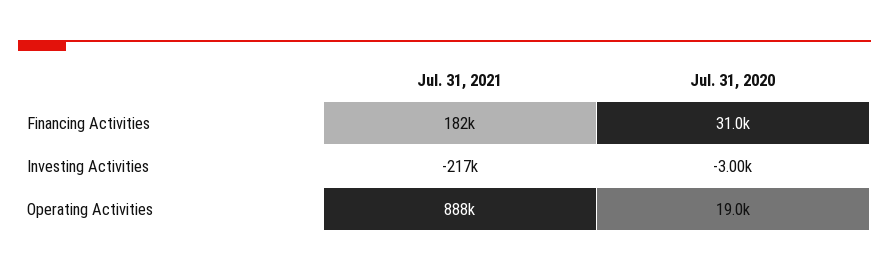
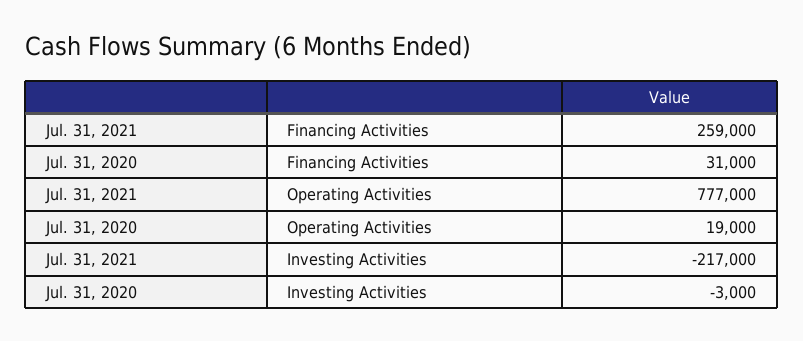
Jul. 31, 2021, Financing Activities: 182000 -> 259000
Jul. 31, 2021, Operating Activities: 888000 -> 777000

